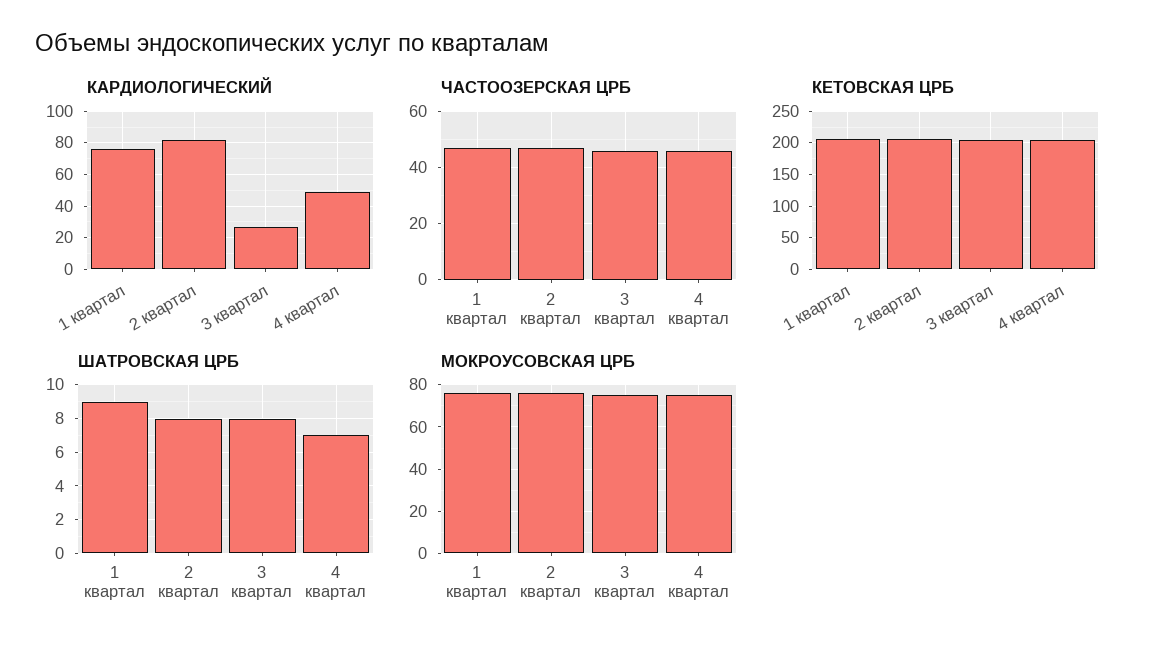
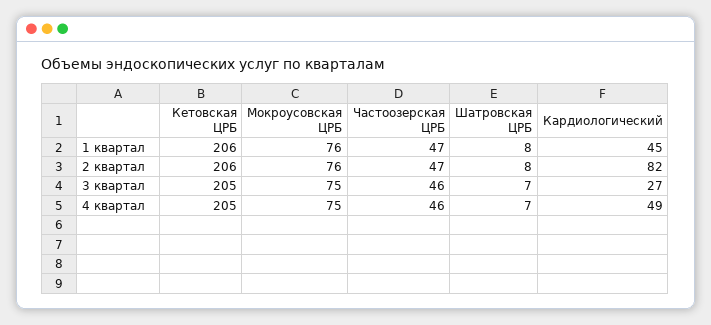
КАРДИОЛОГИЧЕСКИЙ, 1 квартал: 75 -> 45
ШАТРОВСКАЯ ЦРБ, 1 квартал: 9 -> 8
ШАТРОВСКАЯ ЦРБ, 3 квартал: 8 -> 7

